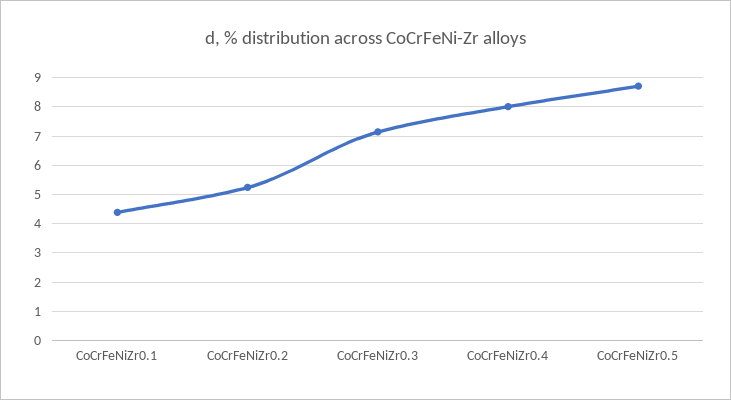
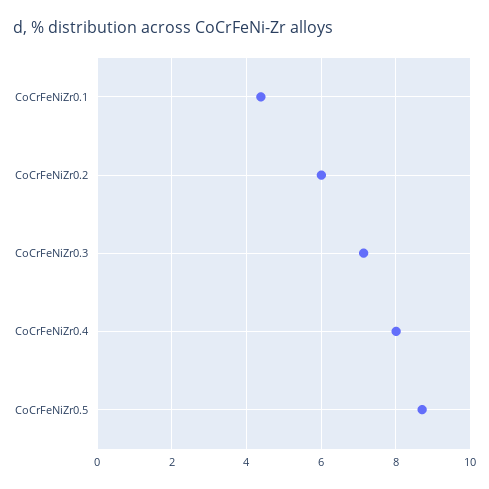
CoCrFeNiZr0.2: 5.25 -> 6

